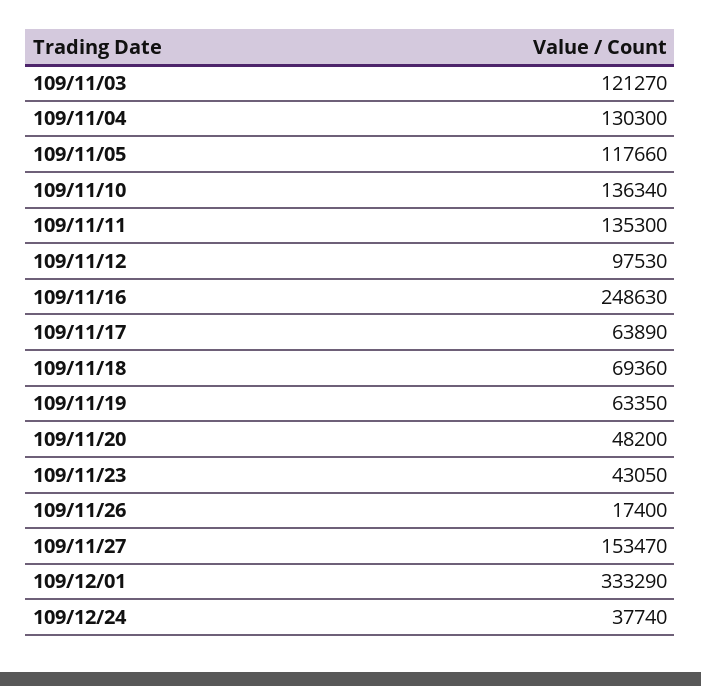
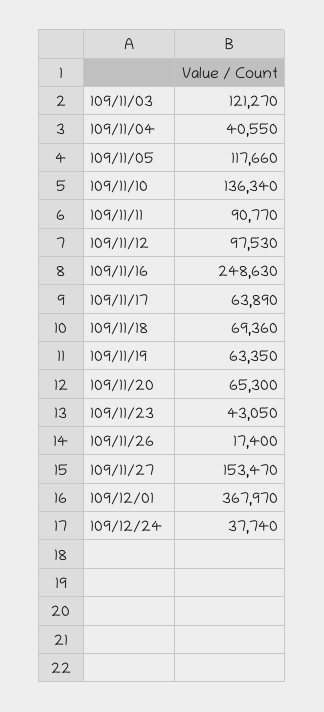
109/11/04: 130300 -> 40550
109/11/11: 135300 -> 90770
109/11/20: 48200 -> 65300
109/12/01: 333290 -> 367970

